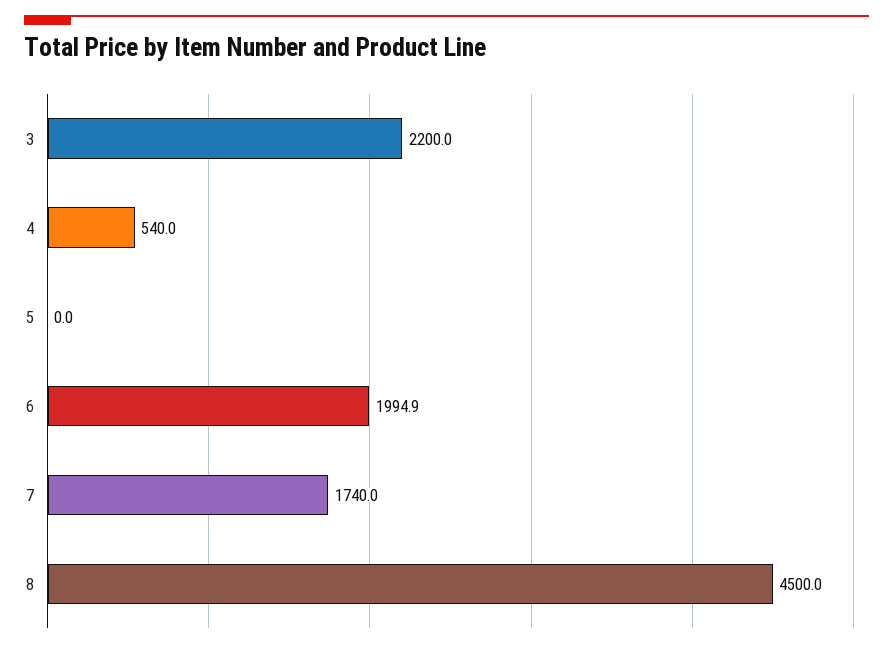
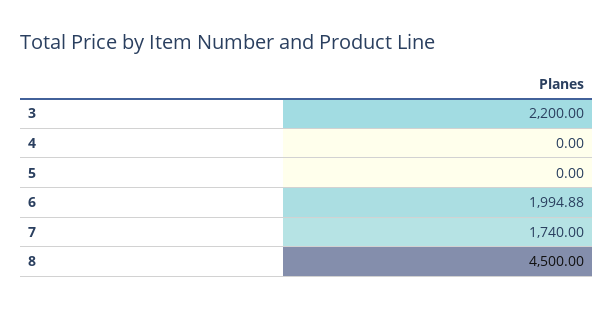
4: 540 -> 0

